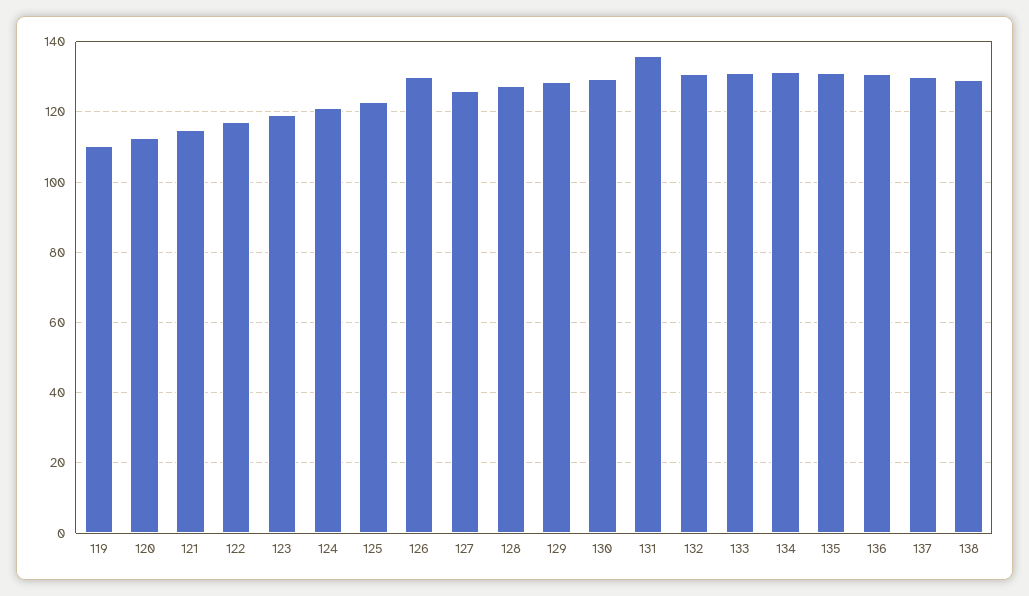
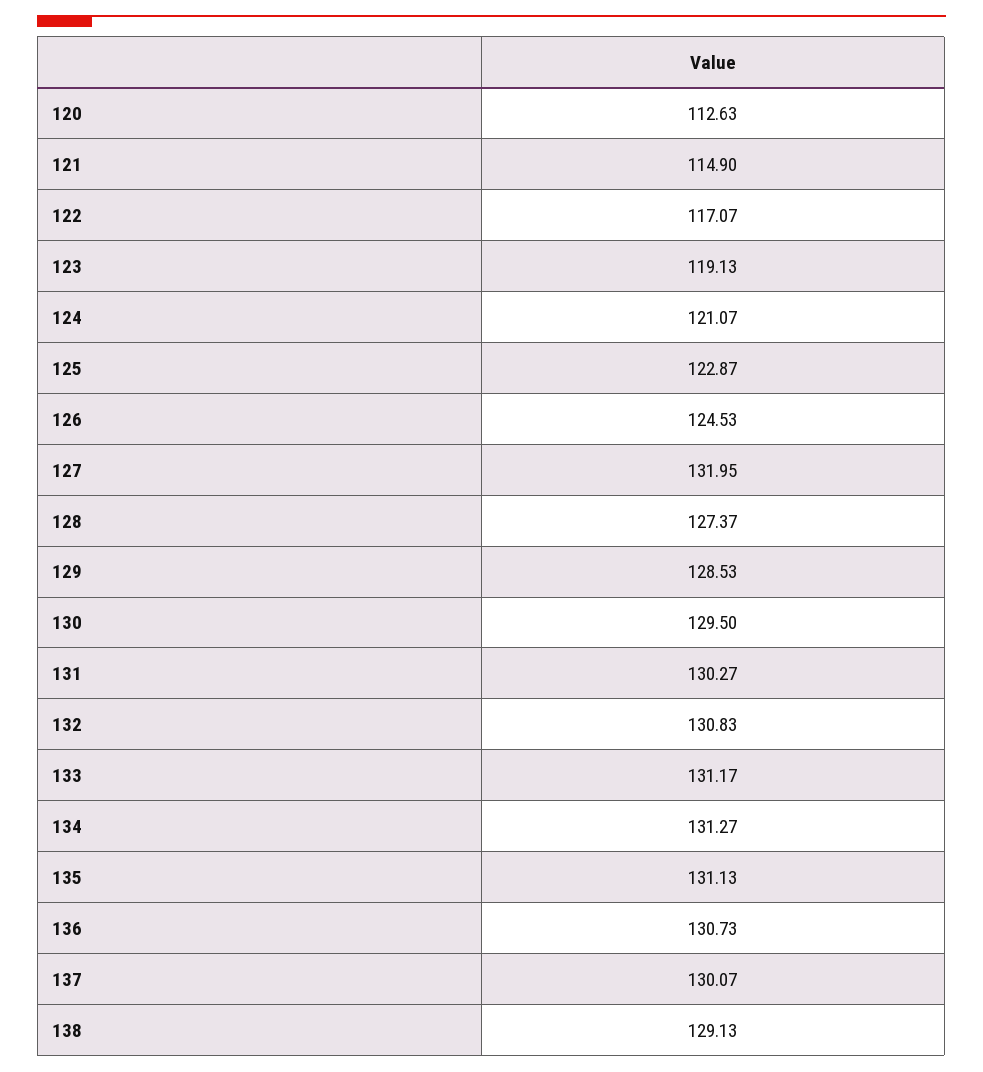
119: 110 -> none
126: 130 -> 124.53
127: 126 -> 131.95
131: 136 -> 130.27

